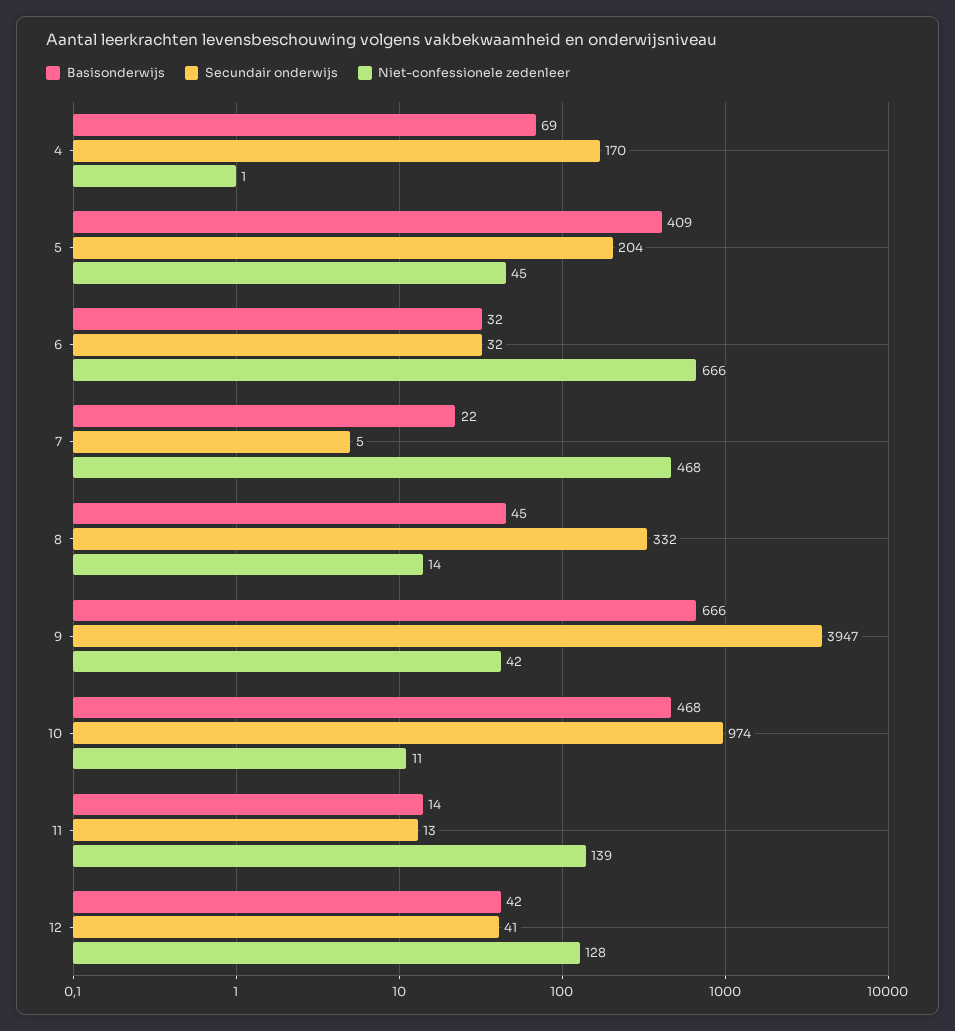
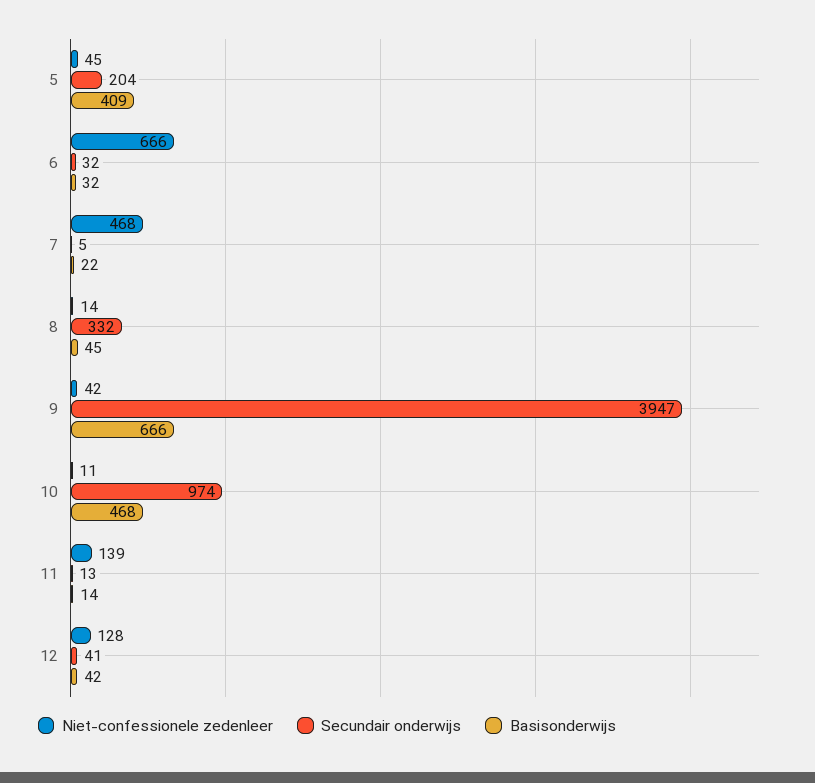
Basisonderwijs, 4: 69 -> none
Secundair onderwijs, 4: 170 -> none
Niet-confessionele zedenleer, 4: 1 -> none

